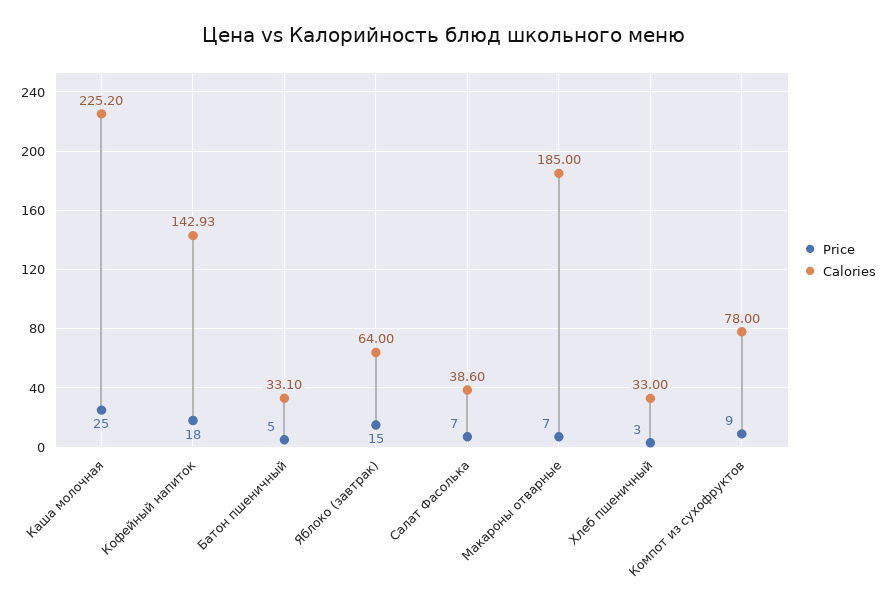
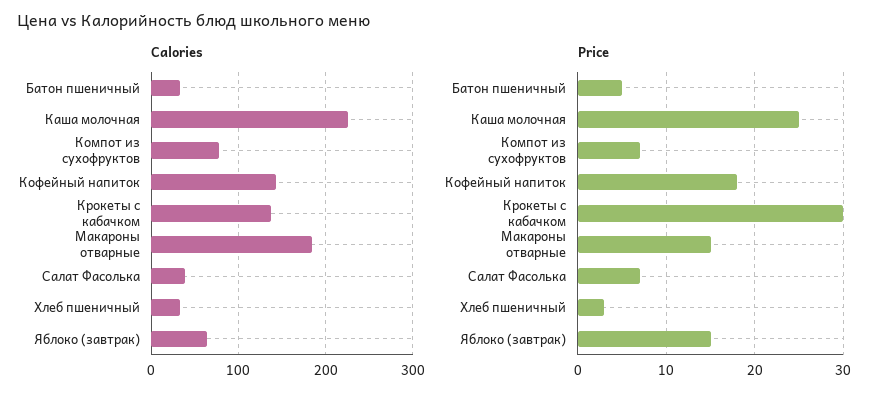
Price, Макароны отварные: 7 -> 15
Price, Компот из сухофруктов: 9 -> 7
Calories, Крокеты с кабачком: none -> 140
Price, Крокеты с кабачком: none -> 30

